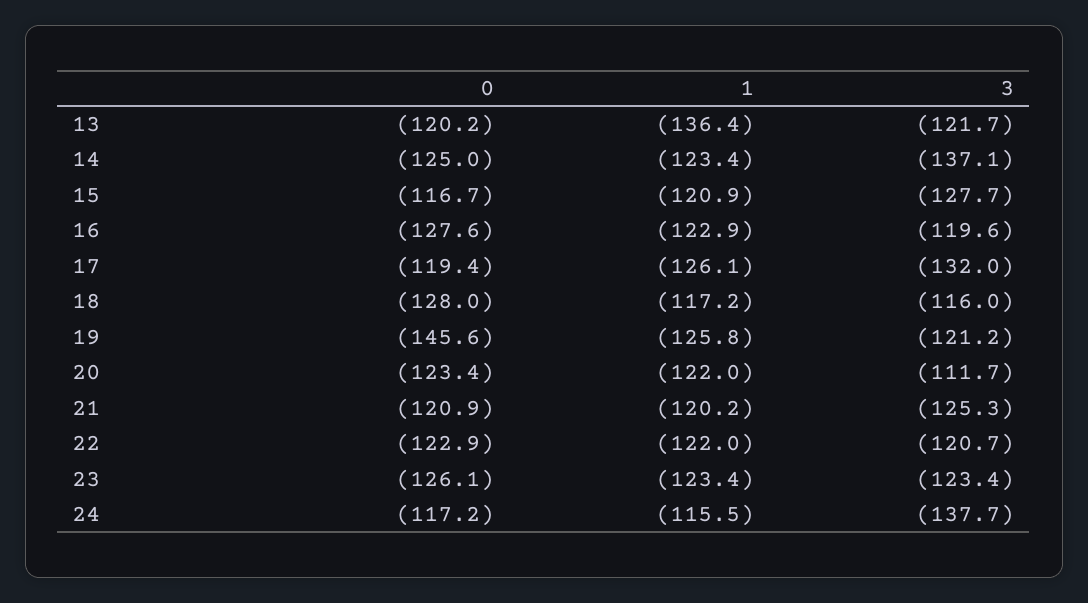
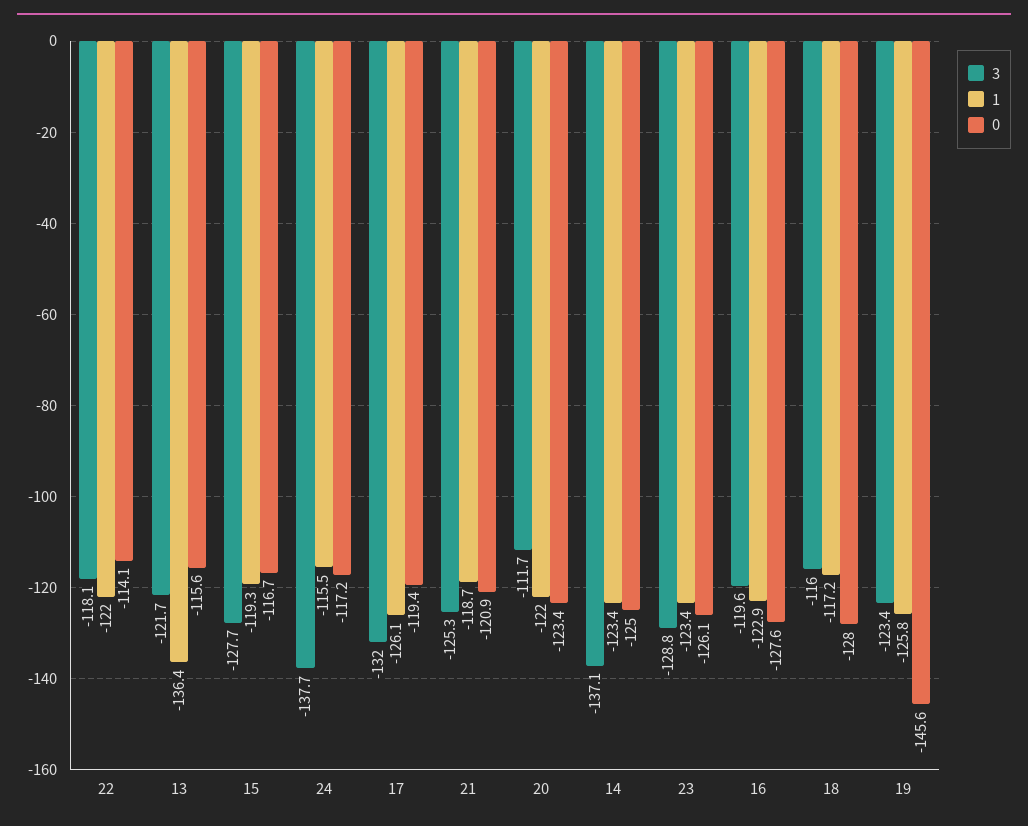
0, 13: -120.2 -> -115.6
1, 15: -120.9 -> -119.3
3, 19: -121.2 -> -123.4
1, 21: -120.2 -> -118.7
0, 22: -122.9 -> -114.1
3, 22: -120.7 -> -118.1
3, 23: -123.4 -> -128.8

